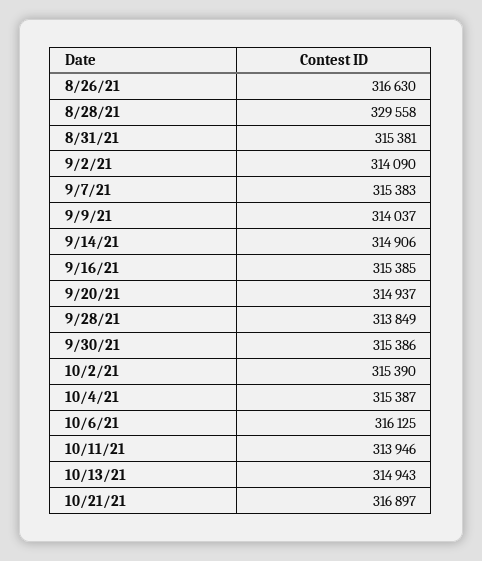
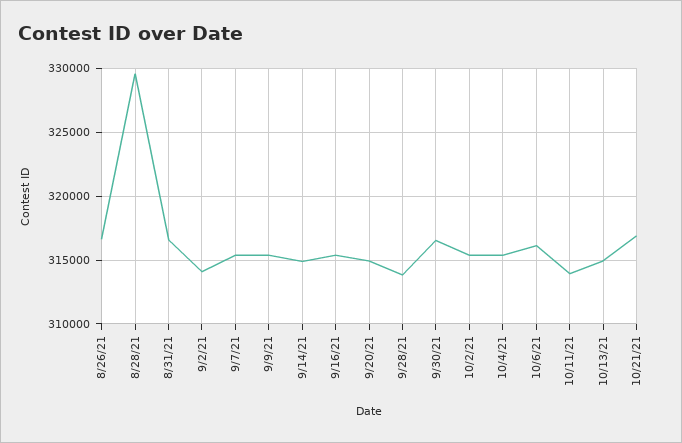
8/31/21: 315381 -> 316500
9/9/21: 314037 -> 315500
9/30/21: 315386 -> 316500

